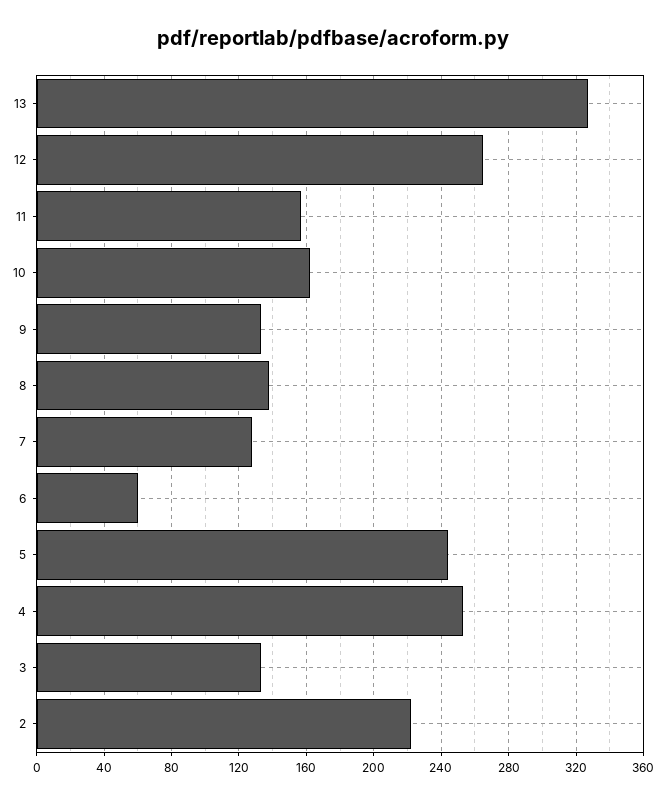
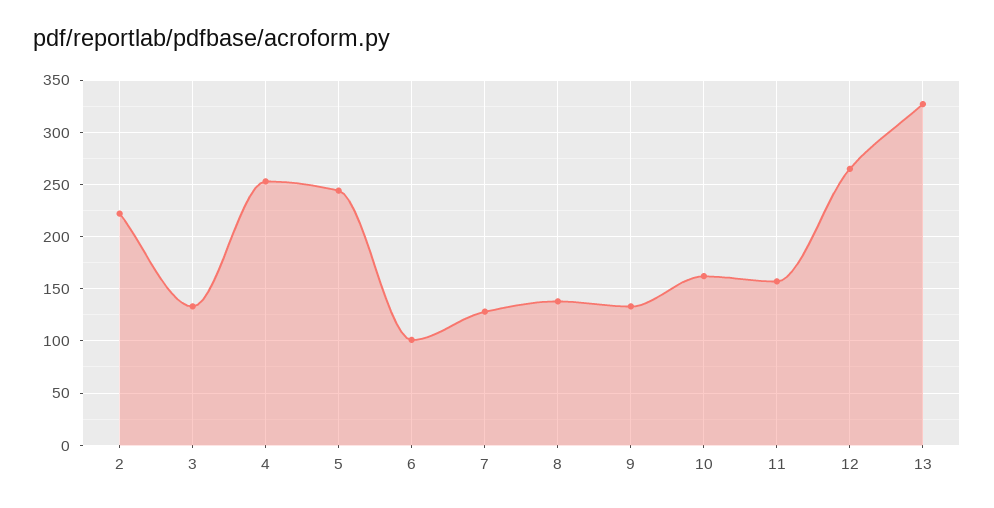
6: 60 -> 100

